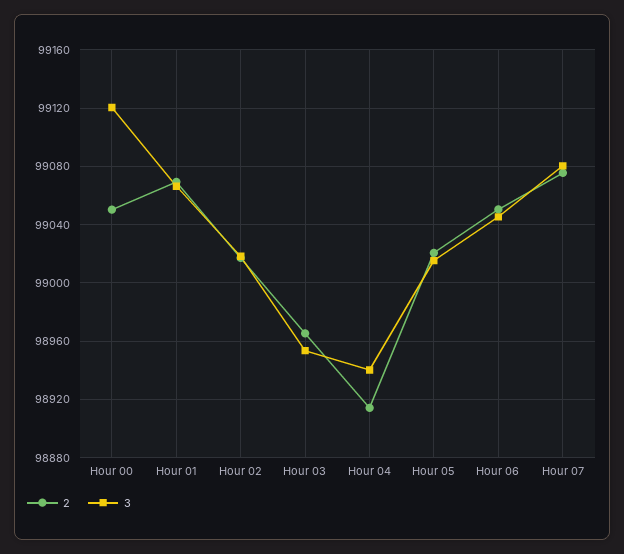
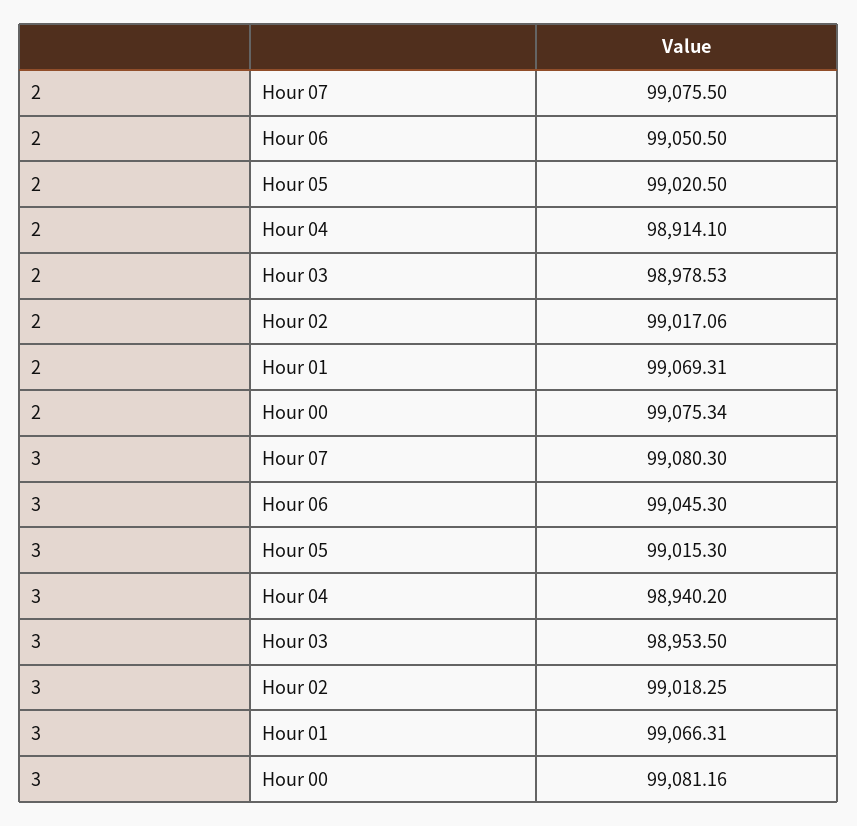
2, Hour 00: 99050 -> 99075.34
3, Hour 00: 99120 -> 99081.16
2, Hour 03: 98965 -> 98978.53

